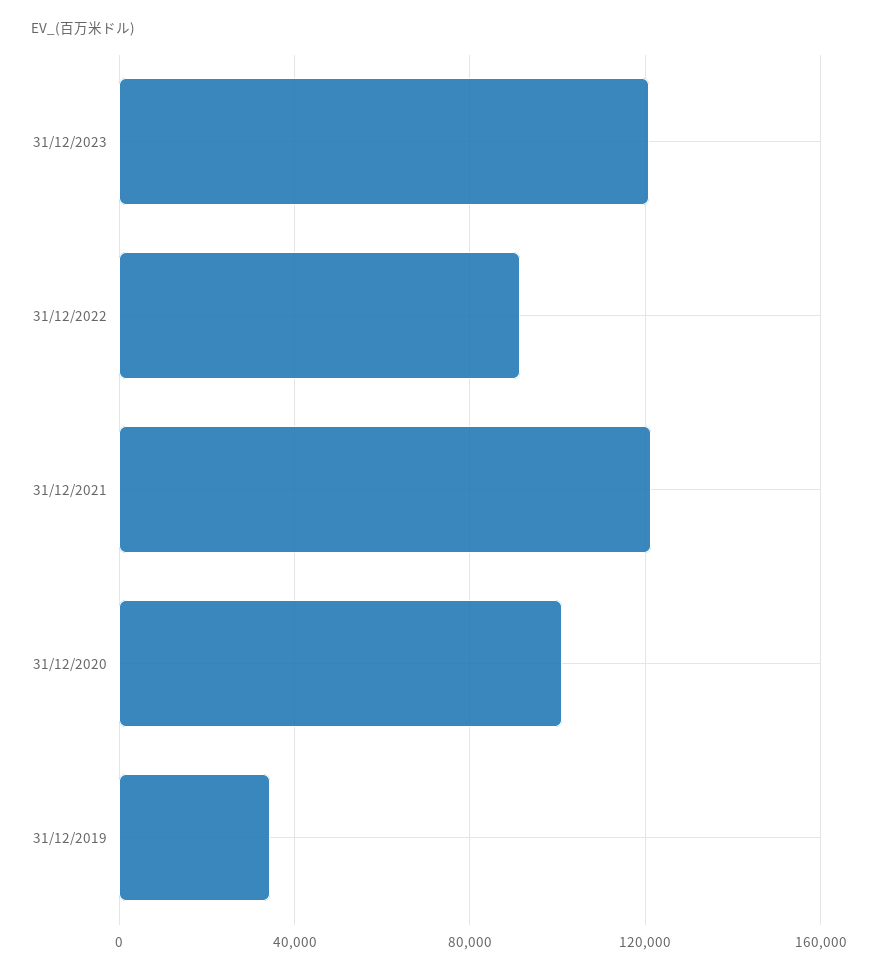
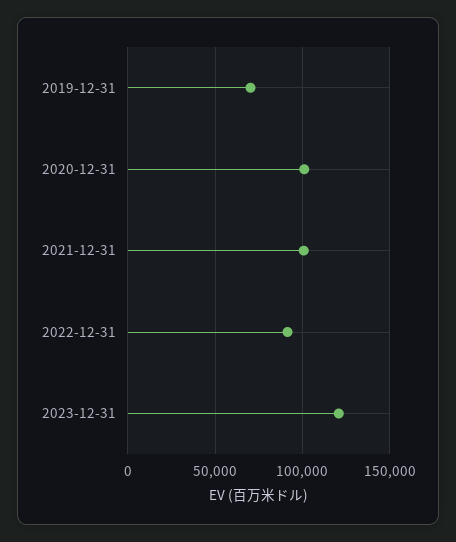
31/12/2021: 120000 -> 100000
31/12/2019: 35000 -> 70000

